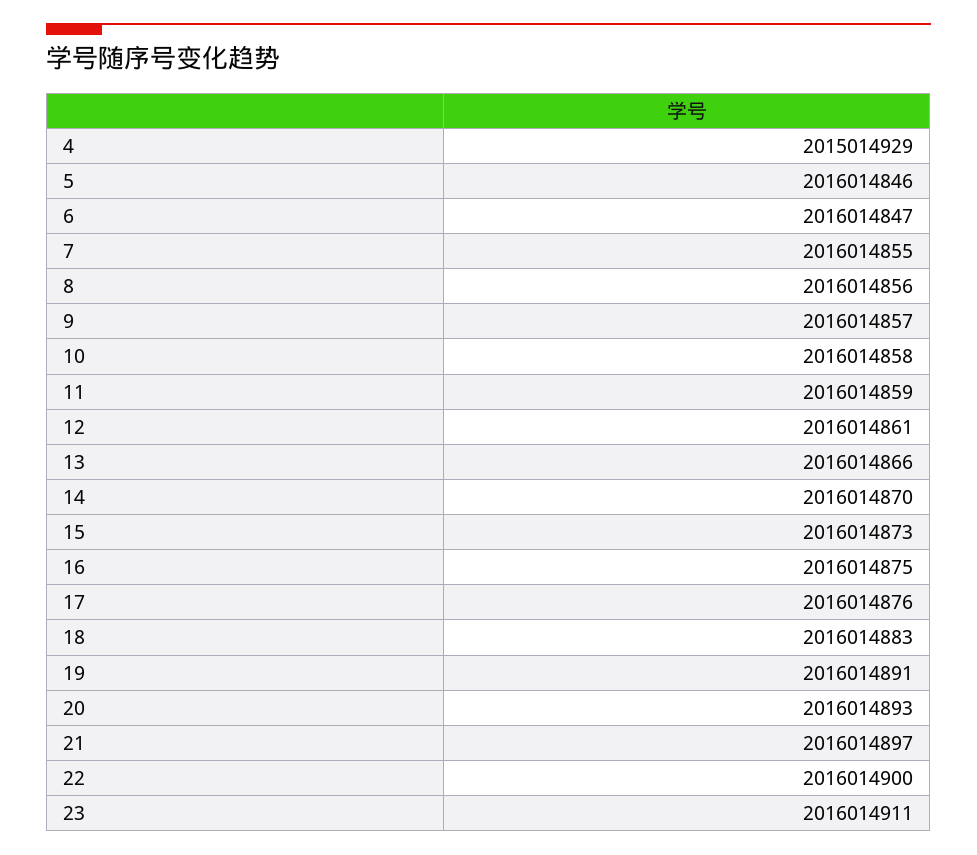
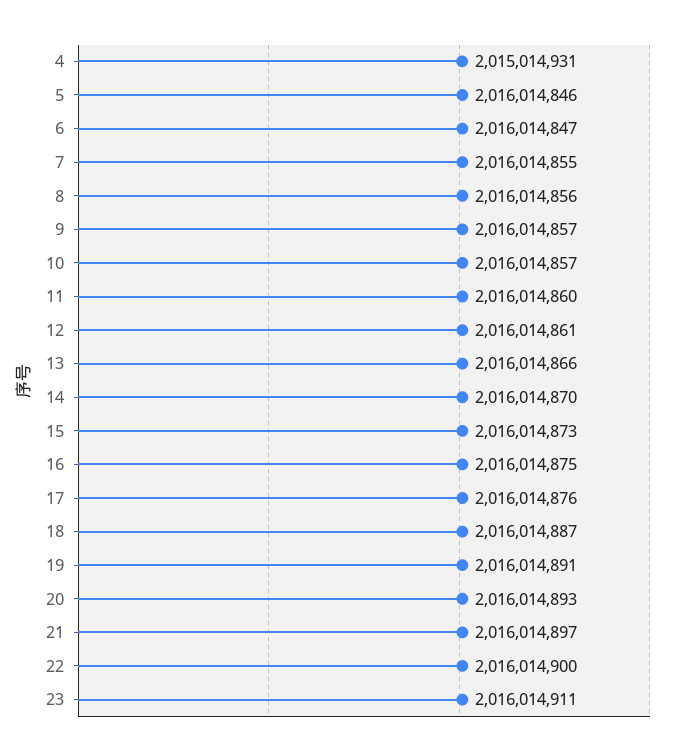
4: 2015014929 -> 2015014931
10: 2016014858 -> 2016014857
11: 2016014859 -> 2016014860
18: 2016014883 -> 2016014887

